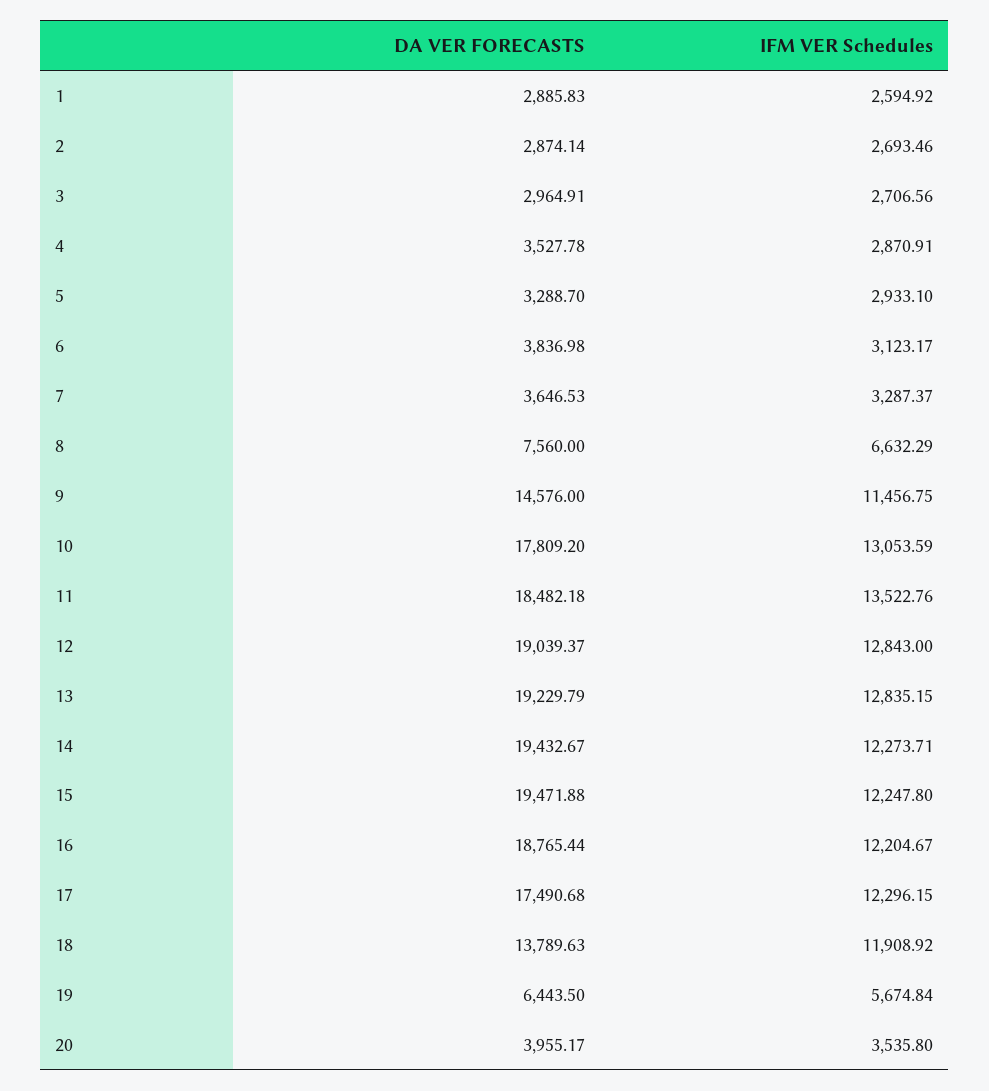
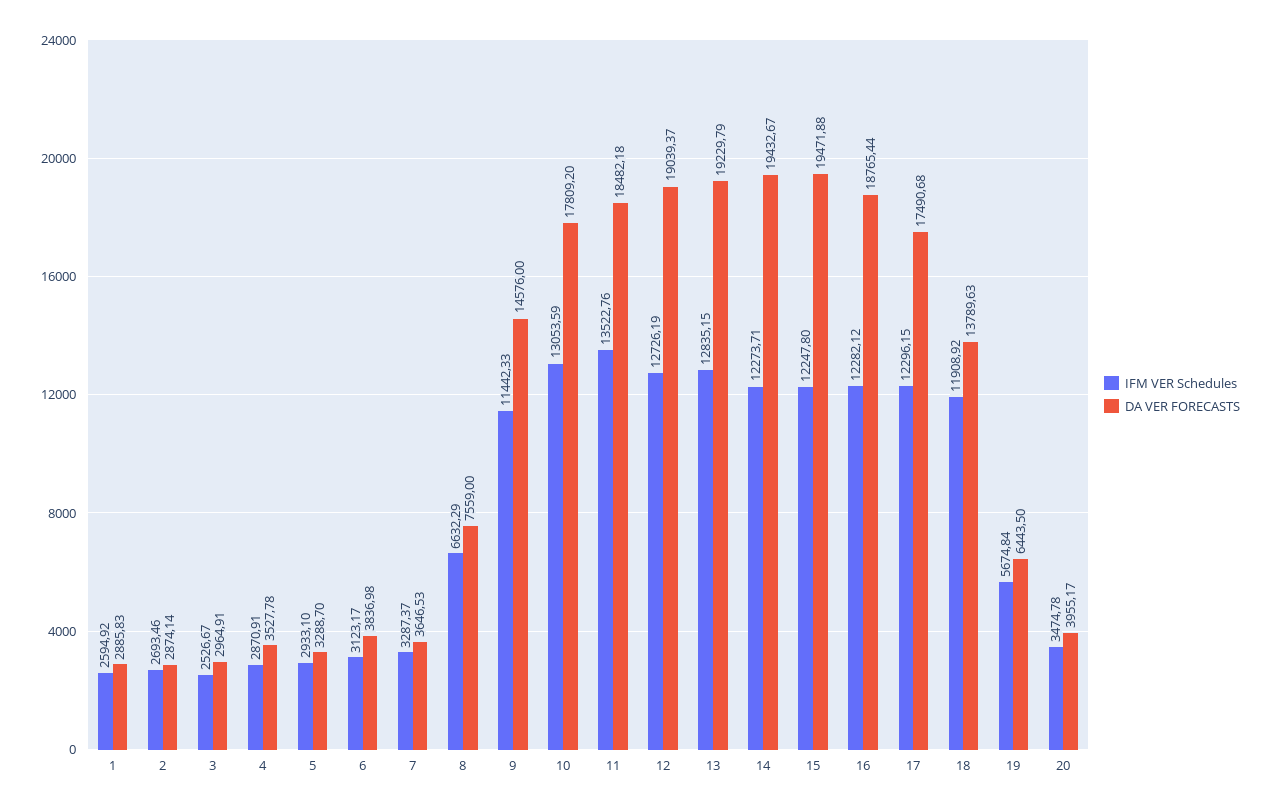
IFM VER Schedules, 3: 2706.56 -> 2526.67
DA VER FORECASTS, 8: 7560 -> 7559
IFM VER Schedules, 9: 11456.75 -> 11442.33
IFM VER Schedules, 12: 12843 -> 12726.19
IFM VER Schedules, 16: 12204.67 -> 12282.12
IFM VER Schedules, 20: 3535.8 -> 3474.78

